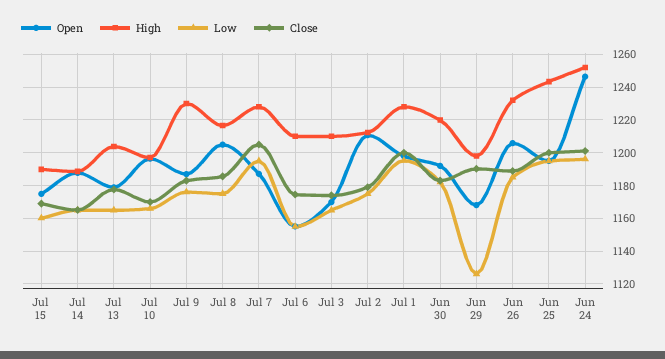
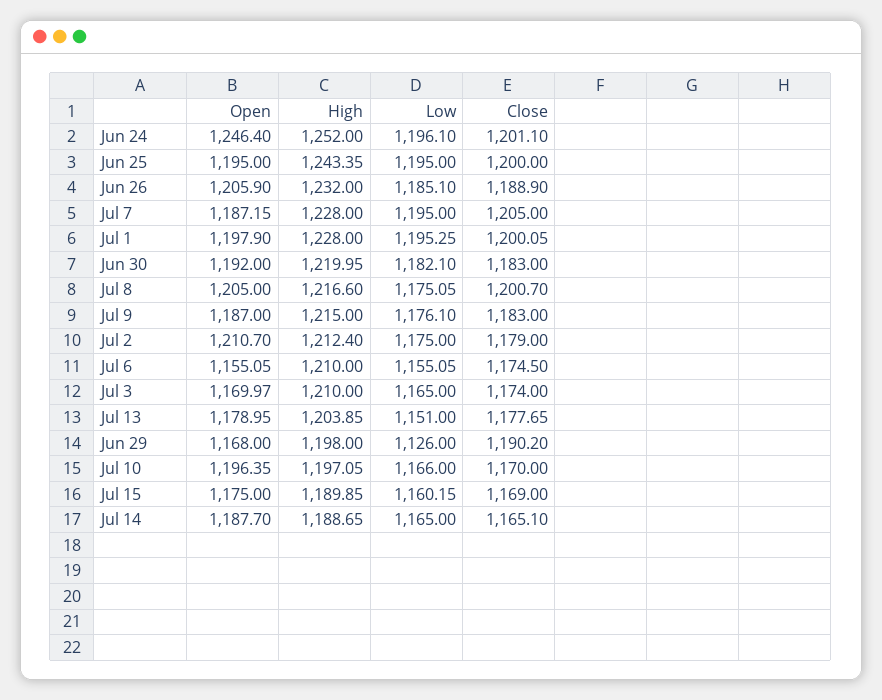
Low, Jul 13: 1165 -> 1151
High, Jul 9: 1230 -> 1215
Close, Jul 8: 1185 -> 1200.7

